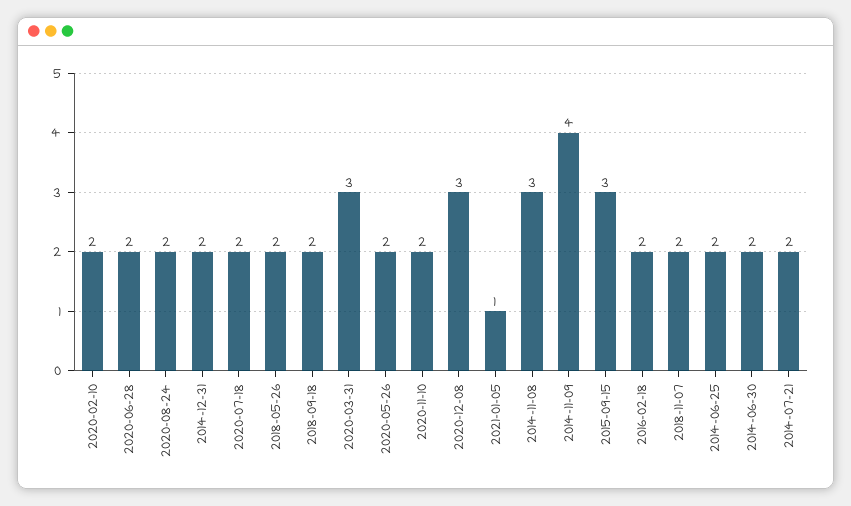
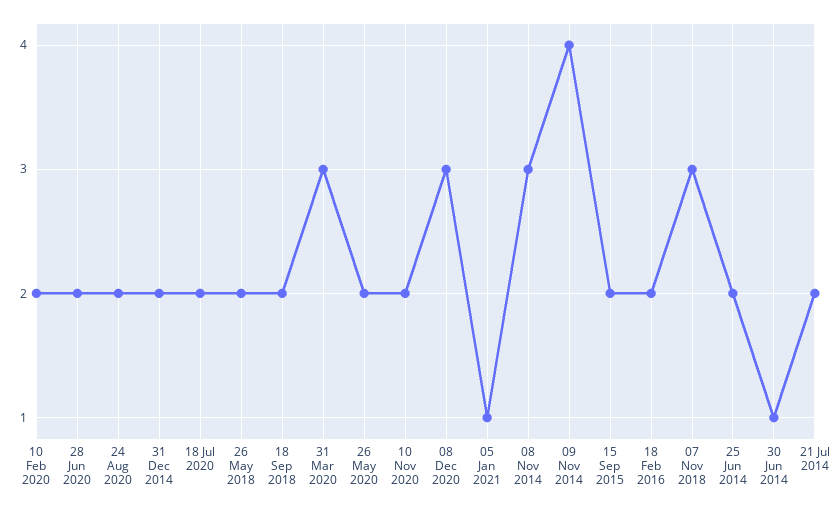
2015-09-15: 3 -> 2
2018-11-07: 2 -> 3
2014-06-30: 2 -> 1

